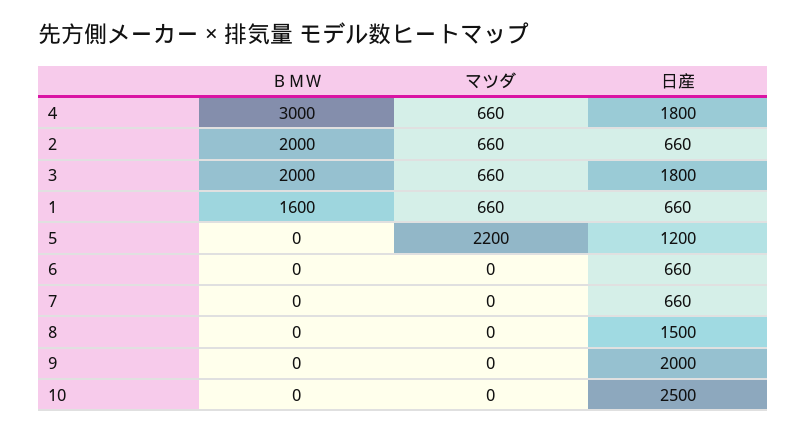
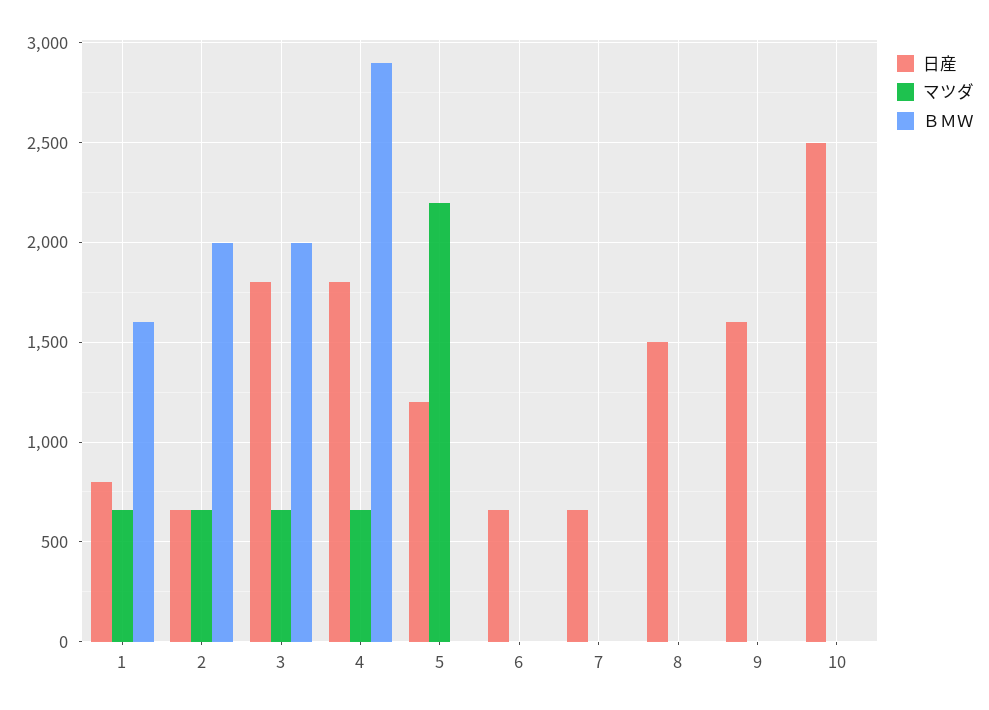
ＢＭＷ, 4: 3000 -> 2900
日産, 1: 660 -> 800
日産, 9: 2000 -> 1600

